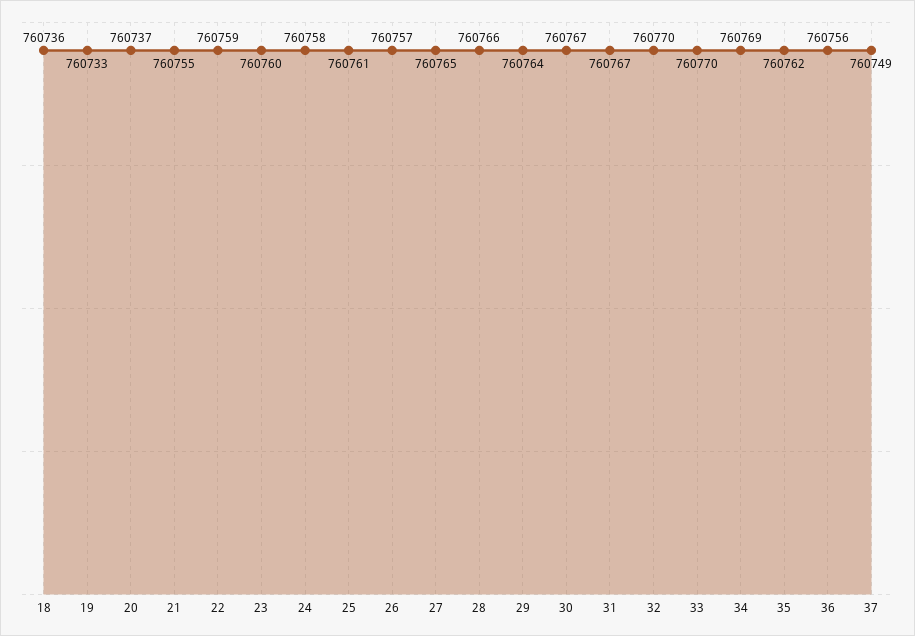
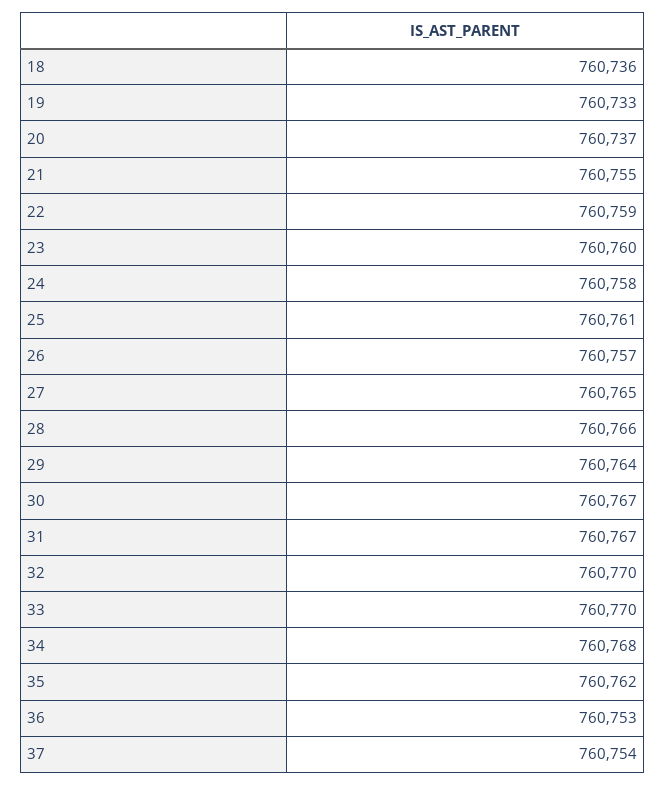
34: 760769 -> 760768
36: 760756 -> 760753
37: 760749 -> 760754

